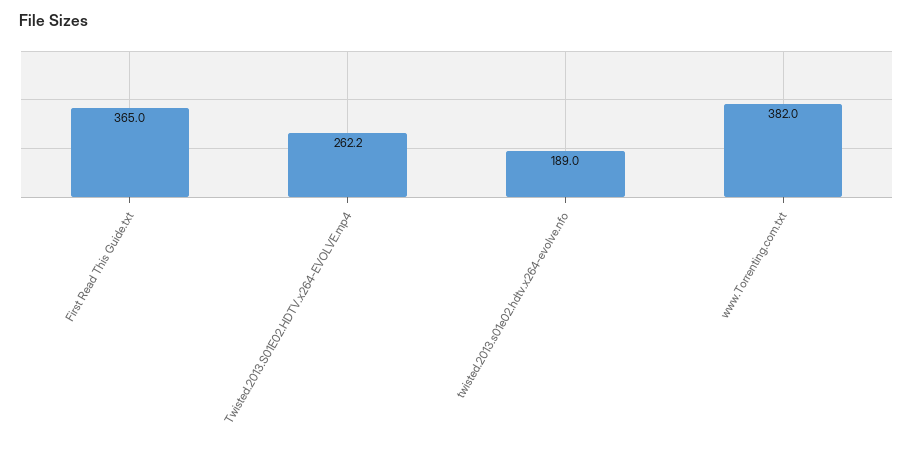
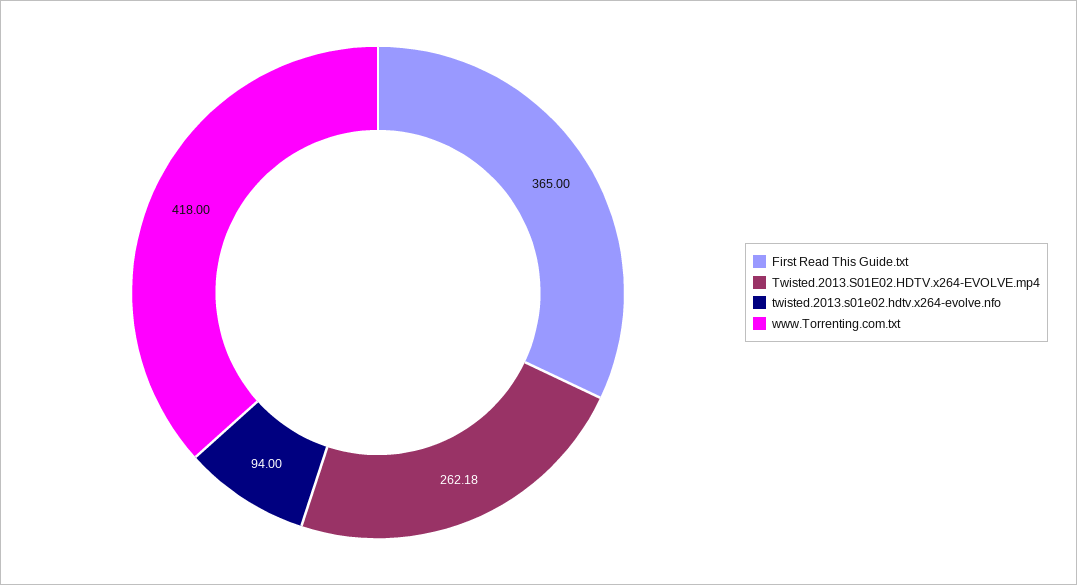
twisted.2013.s01e02.hdtv.x264-evolve.nfo: 189 -> 94
www.Torrenting.com.txt: 382 -> 418

